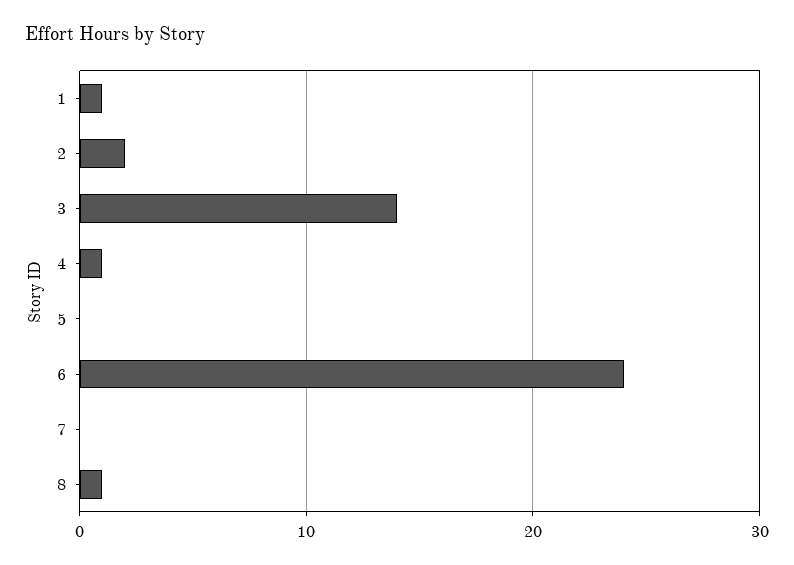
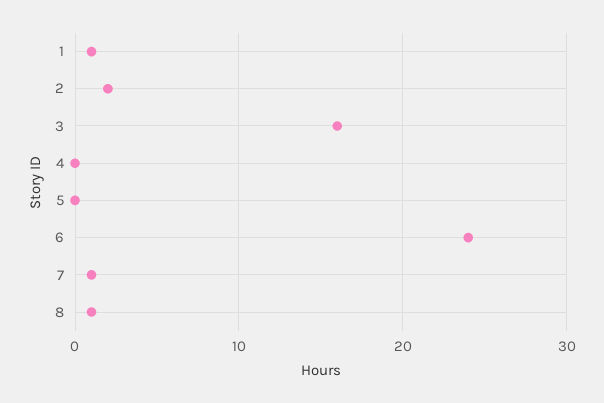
3: 14 -> 16
4: 1 -> 0
7: 0 -> 1

